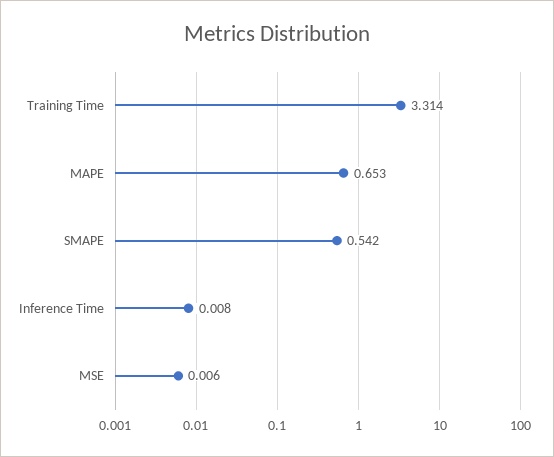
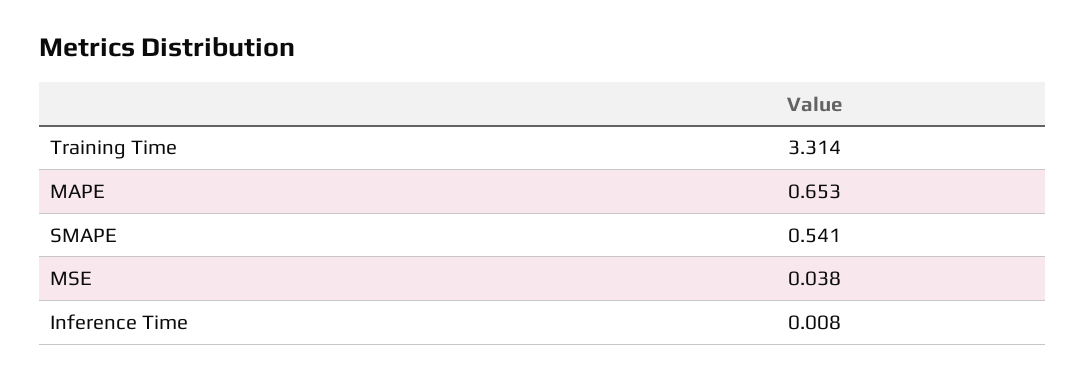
SMAPE: 0.542 -> 0.541
MSE: 0.006 -> 0.038

